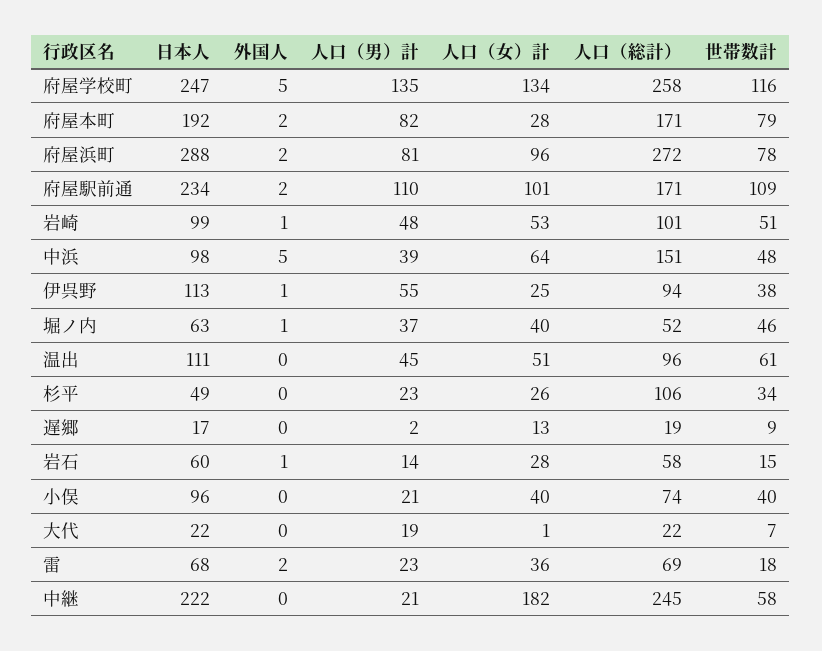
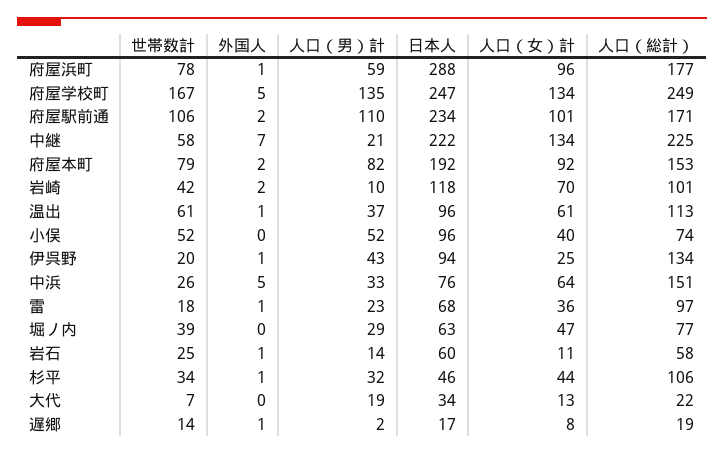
人口（総計）, 府屋学校町: 258 -> 249
世帯数計, 府屋学校町: 116 -> 167
人口（女）計, 府屋本町: 28 -> 92
人口（総計）, 府屋本町: 171 -> 153
外国人, 府屋浜町: 2 -> 1
人口（男）計, 府屋浜町: 81 -> 59
人口（総計）, 府屋浜町: 272 -> 177
世帯数計, 府屋駅前通: 109 -> 106
日本人, 岩崎: 99 -> 118
外国人, 岩崎: 1 -> 2
人口（男）計, 岩崎: 48 -> 10
人口（女）計, 岩崎: 53 -> 70
世帯数計, 岩崎: 51 -> 42
日本人, 中浜: 98 -> 76
人口（男）計, 中浜: 39 -> 33
世帯数計, 中浜: 48 -> 26
日本人, 伊呉野: 113 -> 94
人口（男）計, 伊呉野: 55 -> 43
人口（総計）, 伊呉野: 94 -> 134
世帯数計, 伊呉野: 38 -> 20
外国人, 堀ノ内: 1 -> 0
人口（男）計, 堀ノ内: 37 -> 29
人口（女）計, 堀ノ内: 40 -> 47
人口（総計）, 堀ノ内: 52 -> 77
世帯数計, 堀ノ内: 46 -> 39
日本人, 温出: 111 -> 96
外国人, 温出: 0 -> 1
人口（男）計, 温出: 45 -> 37
人口（女）計, 温出: 51 -> 61
人口（総計）, 温出: 96 -> 113
日本人, 杉平: 49 -> 46
外国人, 杉平: 0 -> 1
人口（男）計, 杉平: 23 -> 32
人口（女）計, 杉平: 26 -> 44
外国人, 遅郷: 0 -> 1
人口（女）計, 遅郷: 13 -> 8
世帯数計, 遅郷: 9 -> 14
人口（女）計, 岩石: 28 -> 11
世帯数計, 岩石: 15 -> 25
人口（男）計, 小俣: 21 -> 52
世帯数計, 小俣: 40 -> 52
日本人, 大代: 22 -> 34
人口（女）計, 大代: 1 -> 13
外国人, 雷: 2 -> 1
人口（総計）, 雷: 69 -> 97
外国人, 中継: 0 -> 7
人口（女）計, 中継: 182 -> 134
人口（総計）, 中継: 245 -> 225

